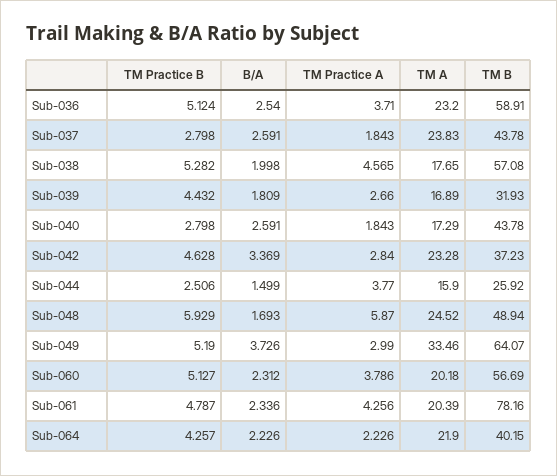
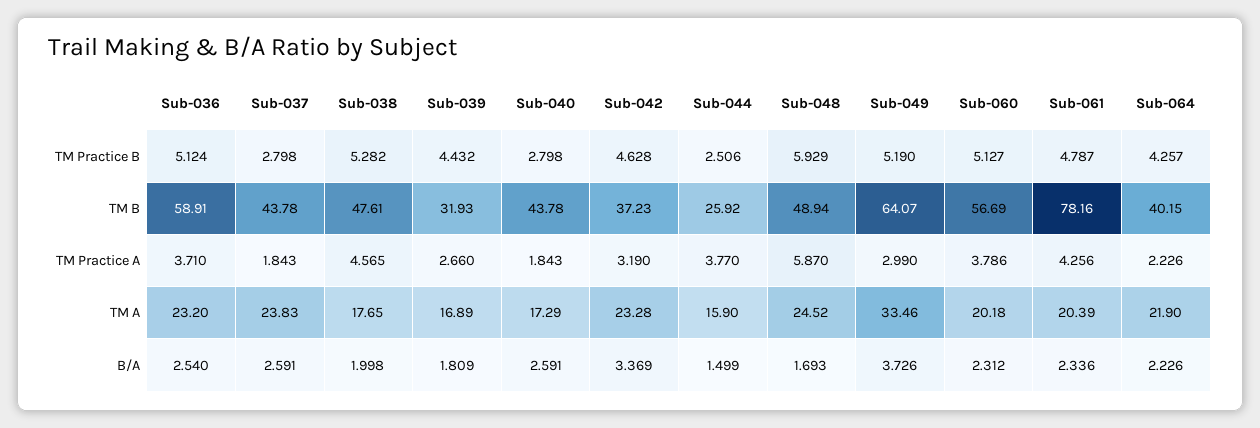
TM B, Sub-038: 57.08 -> 47.61
TM Practice A, Sub-042: 2.84 -> 3.19

